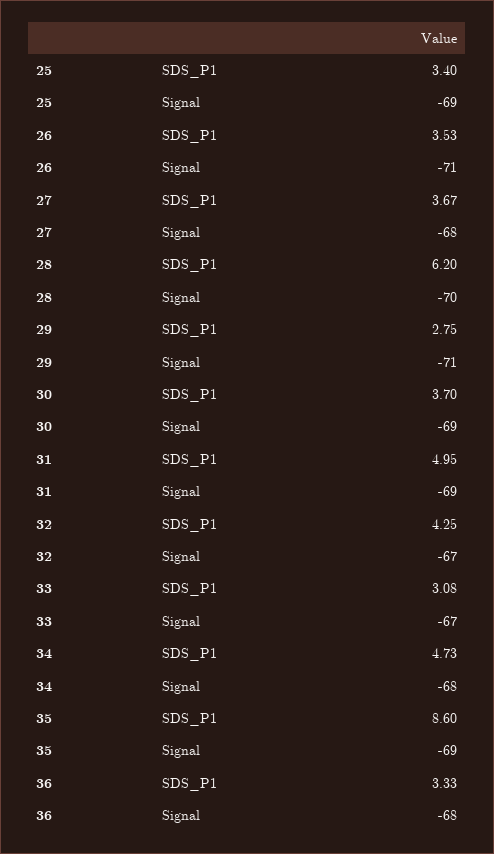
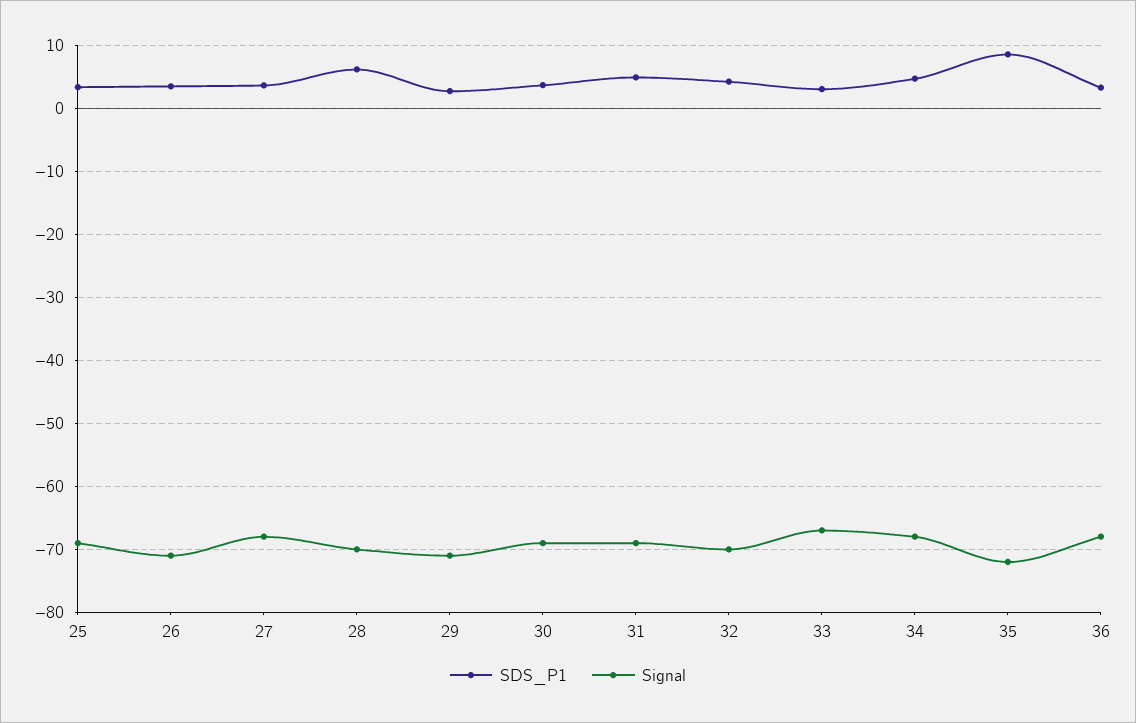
Signal, 32: -67 -> -70
Signal, 35: -69 -> -72

